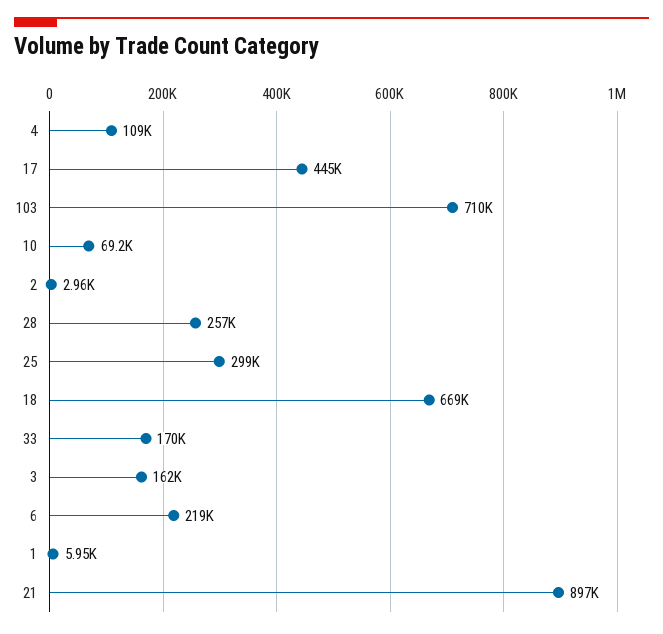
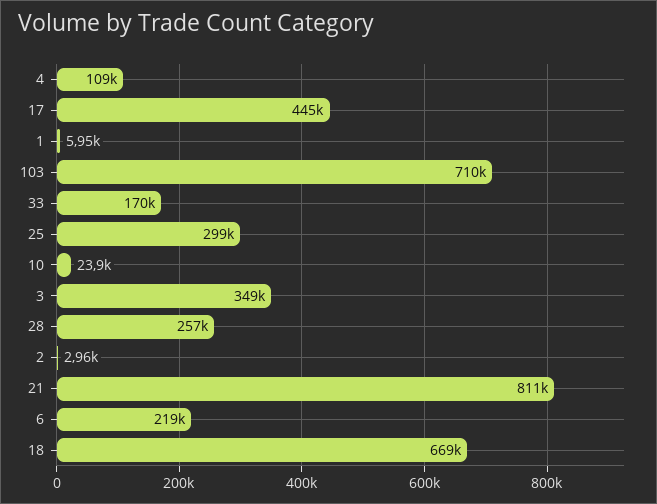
10: 69200 -> 23900
3: 162000 -> 349000
21: 897000 -> 811000

